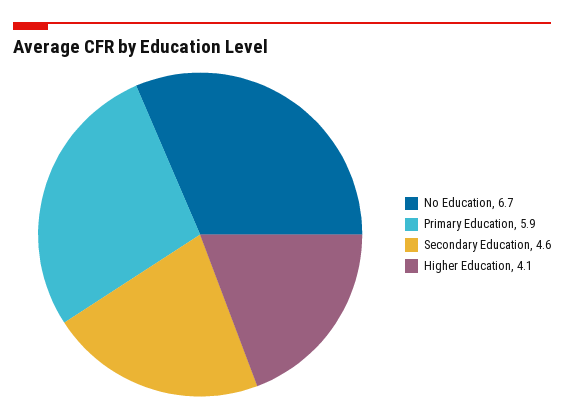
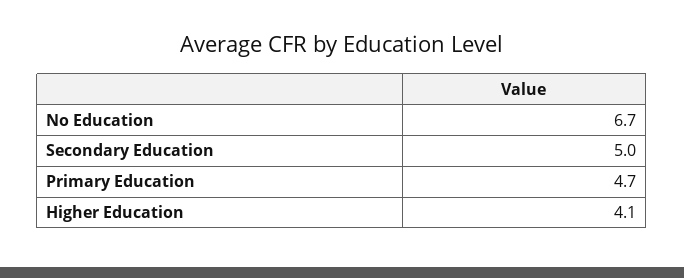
Primary Education: 5.9 -> 4.7
Secondary Education: 4.6 -> 5

